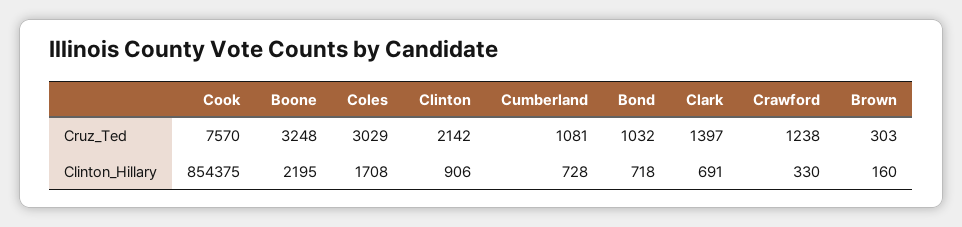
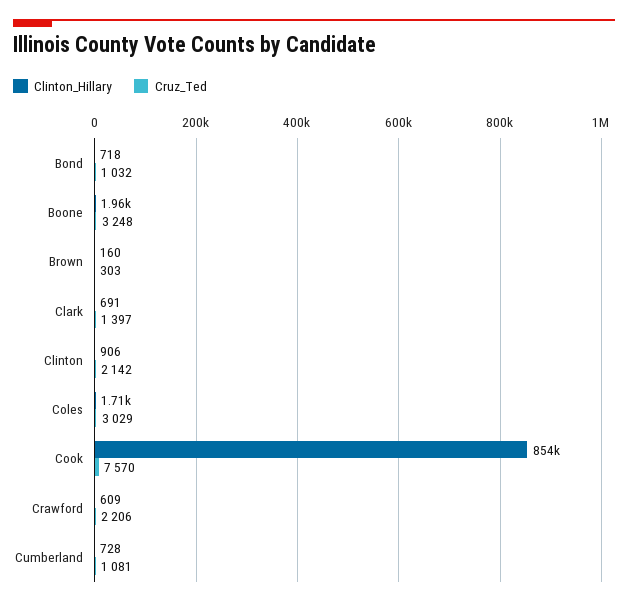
Cruz_Ted, Crawford: 1238 -> 2206
Clinton_Hillary, Boone: 2195 -> 1960
Clinton_Hillary, Crawford: 330 -> 609

